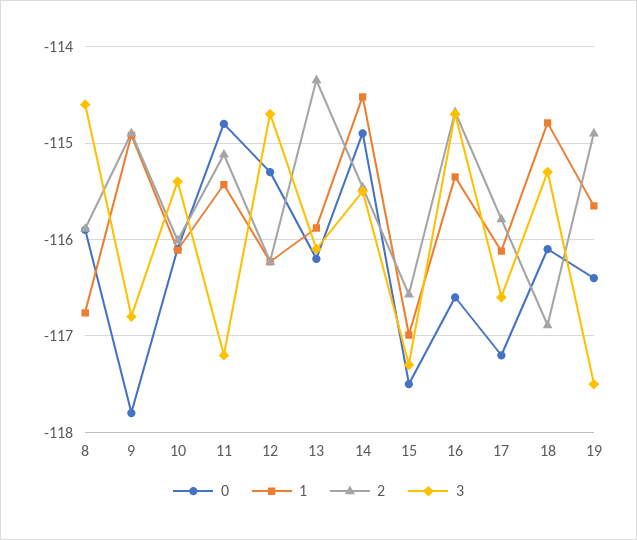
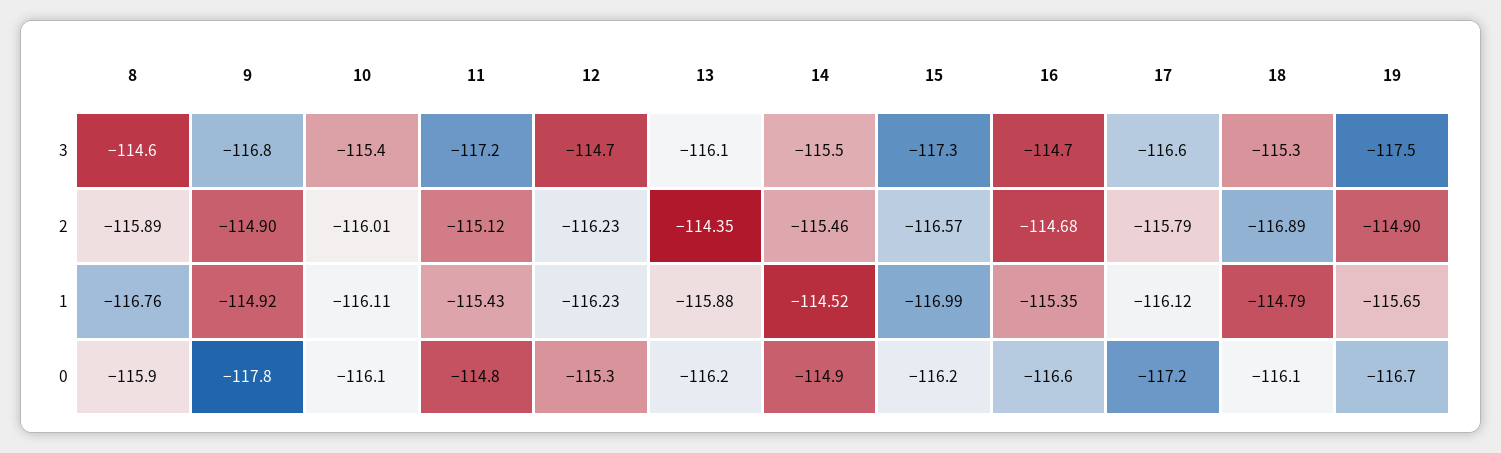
0, 15: -117.5 -> -116.2
0, 19: -116.4 -> -116.7

